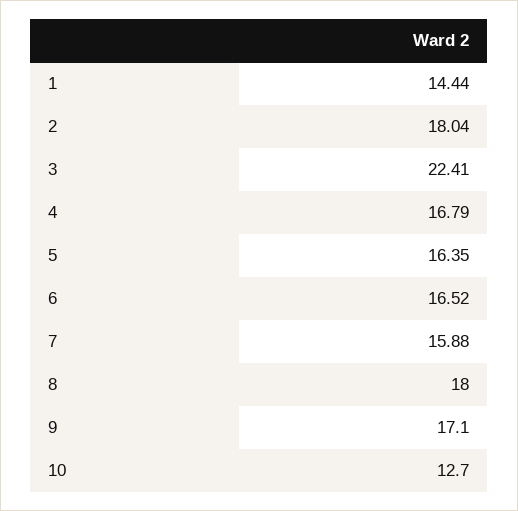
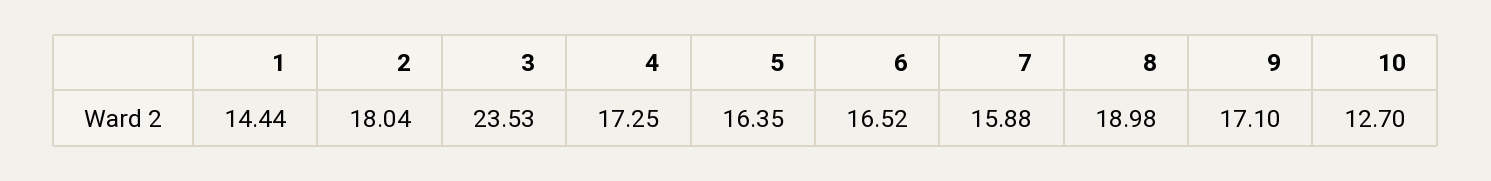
3: 22.41 -> 23.53
4: 16.79 -> 17.25
8: 18 -> 18.98

